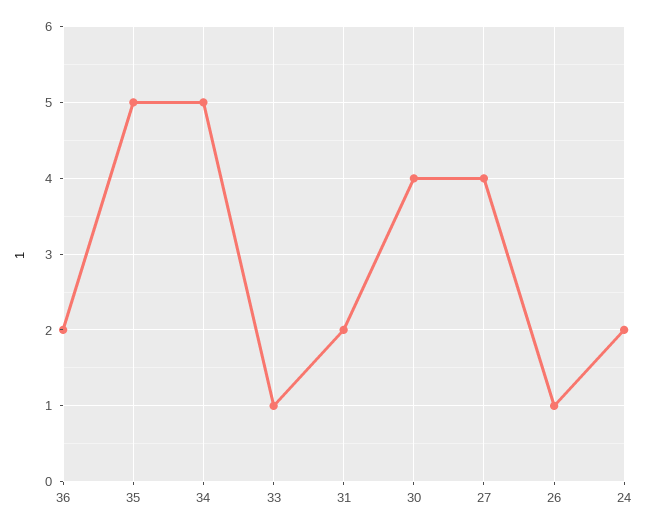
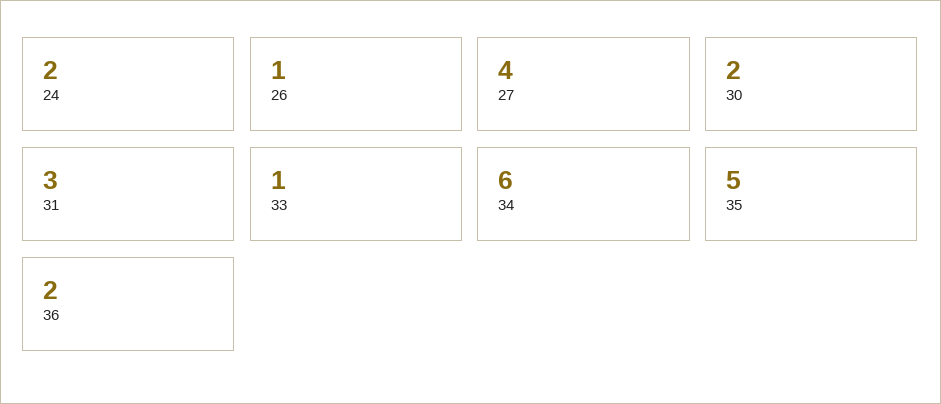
34: 5 -> 6
31: 2 -> 3
30: 4 -> 2

